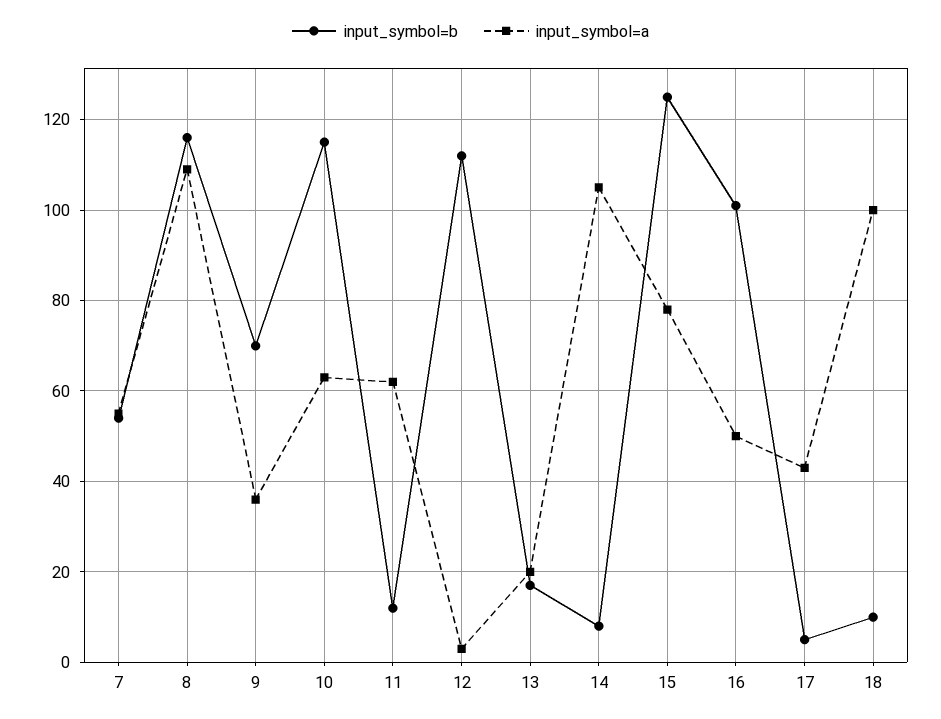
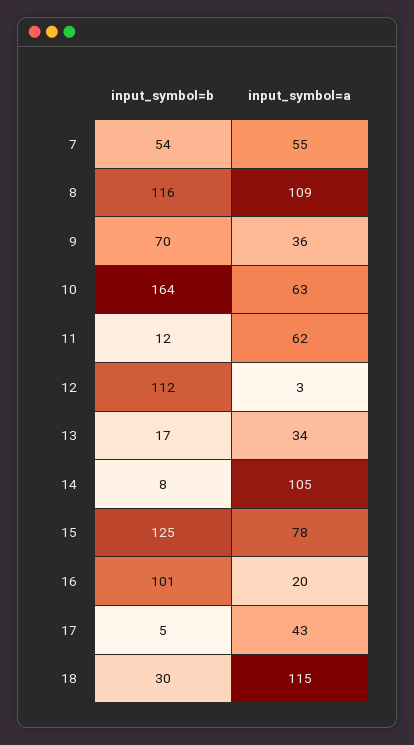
input_symbol=b, 10: 115 -> 164
input_symbol=a, 13: 20 -> 34
input_symbol=a, 16: 50 -> 20
input_symbol=b, 18: 10 -> 30
input_symbol=a, 18: 100 -> 115

